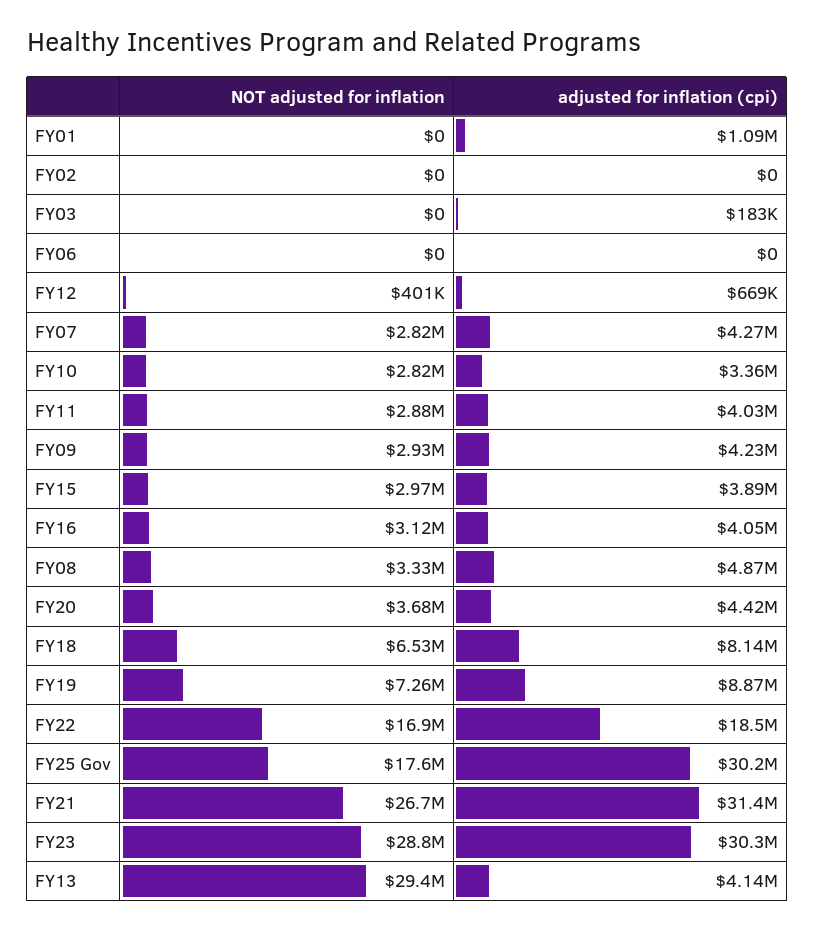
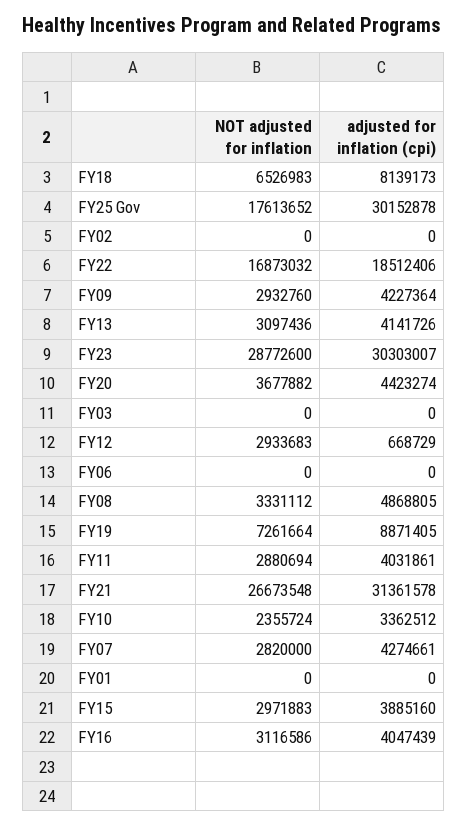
adjusted for inflation (cpi), FY01: 1090000 -> 0
adjusted for inflation (cpi), FY03: 183000 -> 0
NOT adjusted for inflation, FY12: 401000 -> 2933683
NOT adjusted for inflation, FY10: 2820000 -> 2355724
NOT adjusted for inflation, FY13: 29400000 -> 3097436

